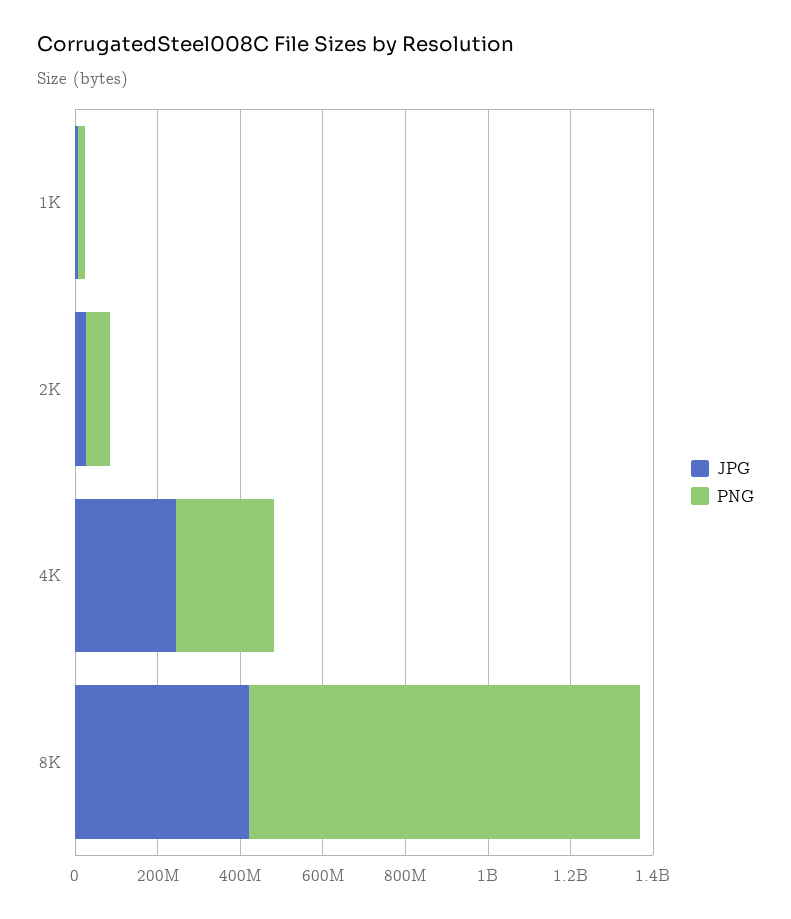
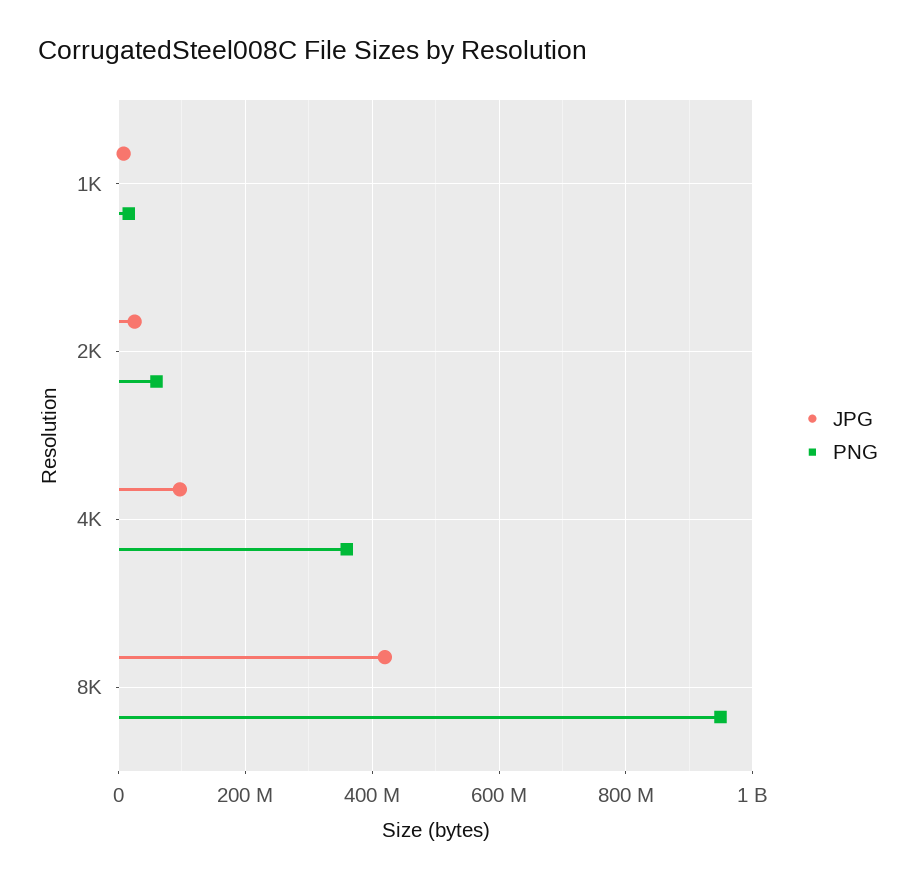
JPG, 4K: 250000000 -> 100000000
PNG, 4K: 250000000 -> 360000000

